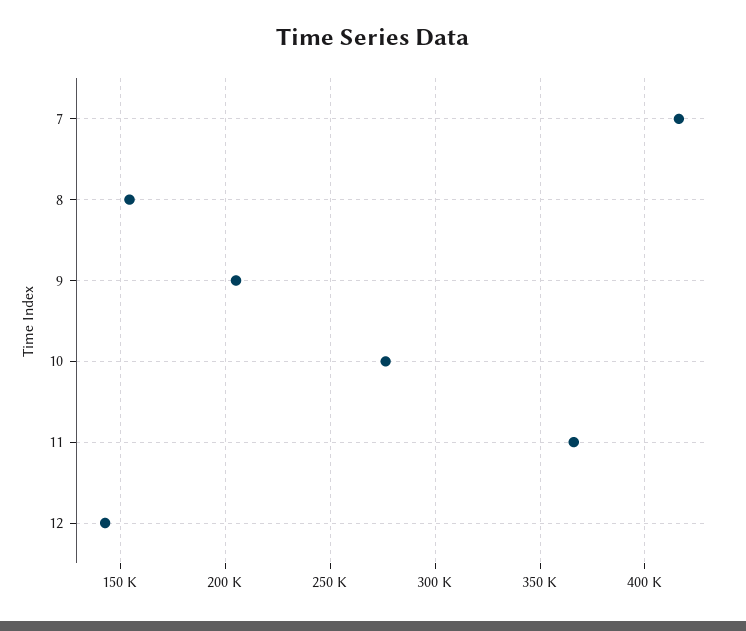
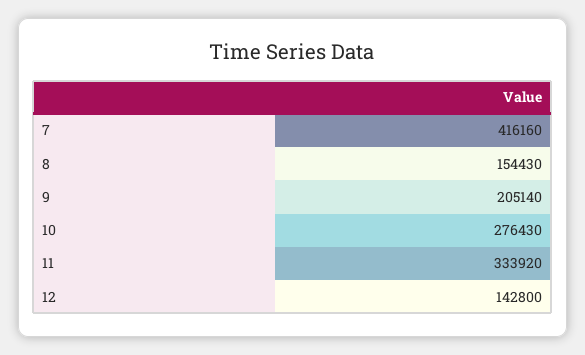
11: 365000 -> 333920

